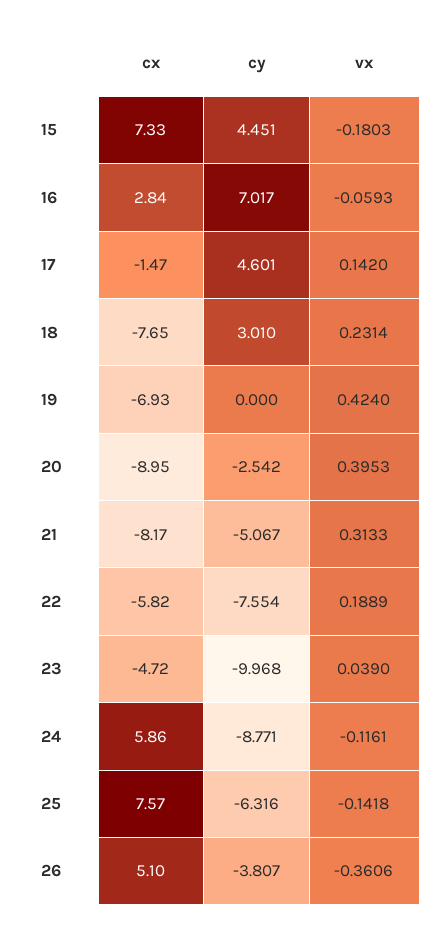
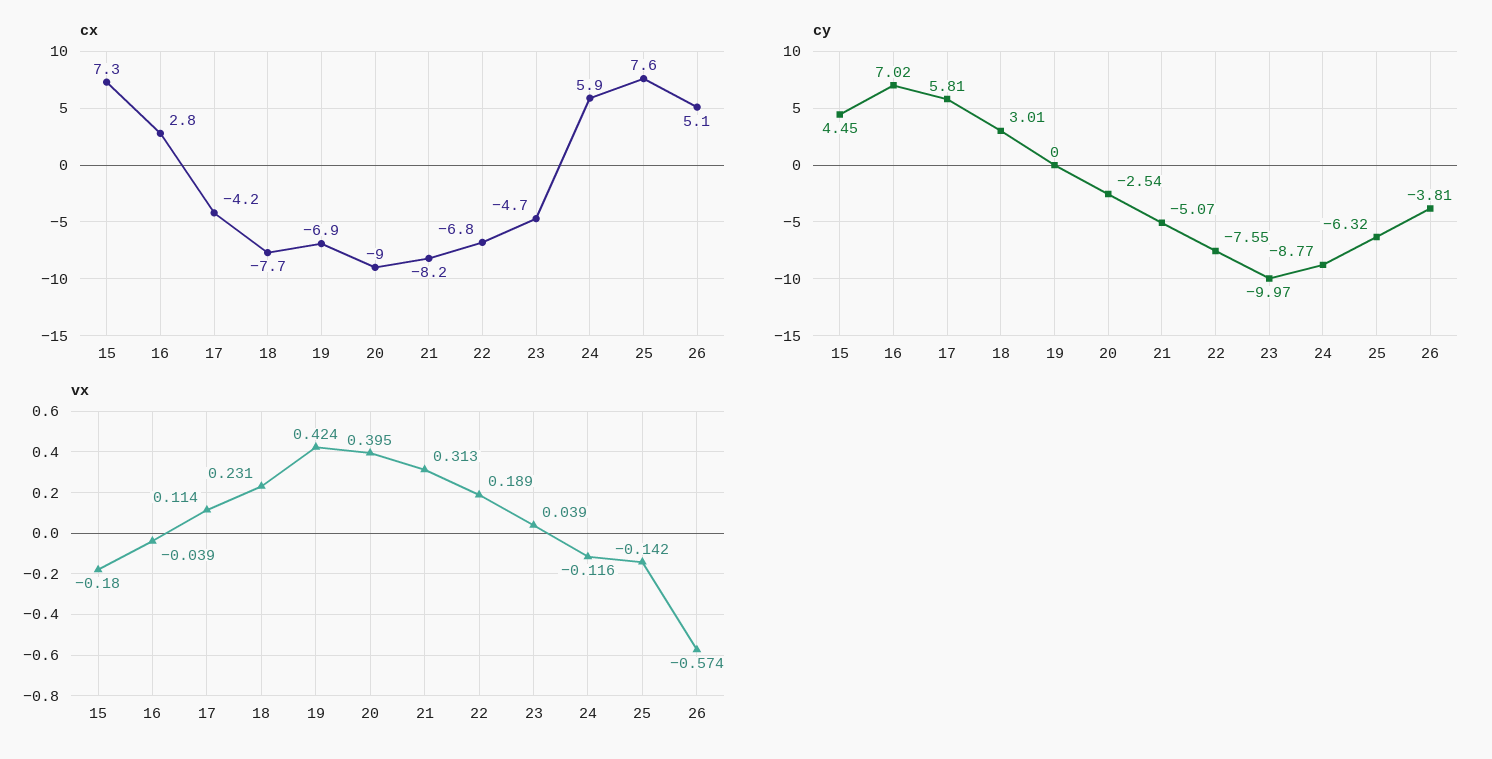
vx, 16: -0.0593 -> -0.039
cx, 17: -1.47 -> -4.2
cy, 17: 4.601 -> 5.81
vx, 17: 0.142 -> 0.114
cx, 22: -5.82 -> -6.8
vx, 26: -0.3606 -> -0.574

